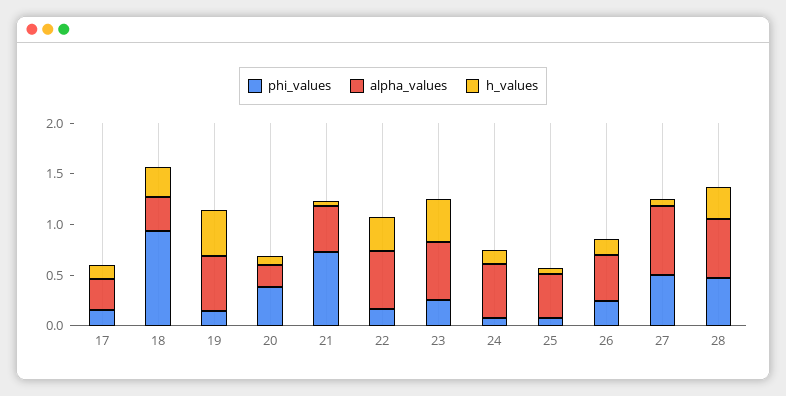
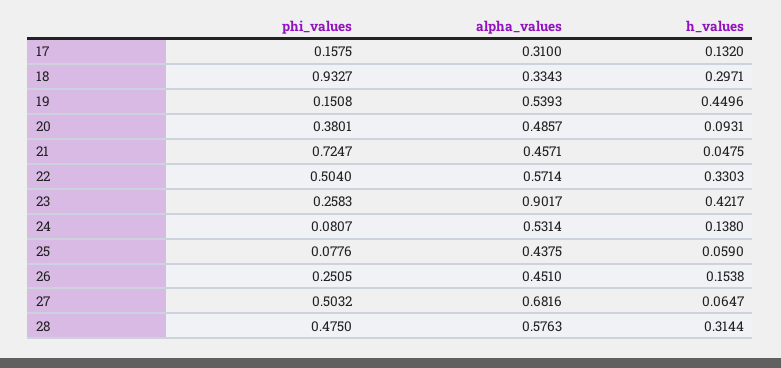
alpha_values, 20: 0.2 -> 0.4857
phi_values, 22: 0.2 -> 0.504
alpha_values, 23: 0.6 -> 0.9017

